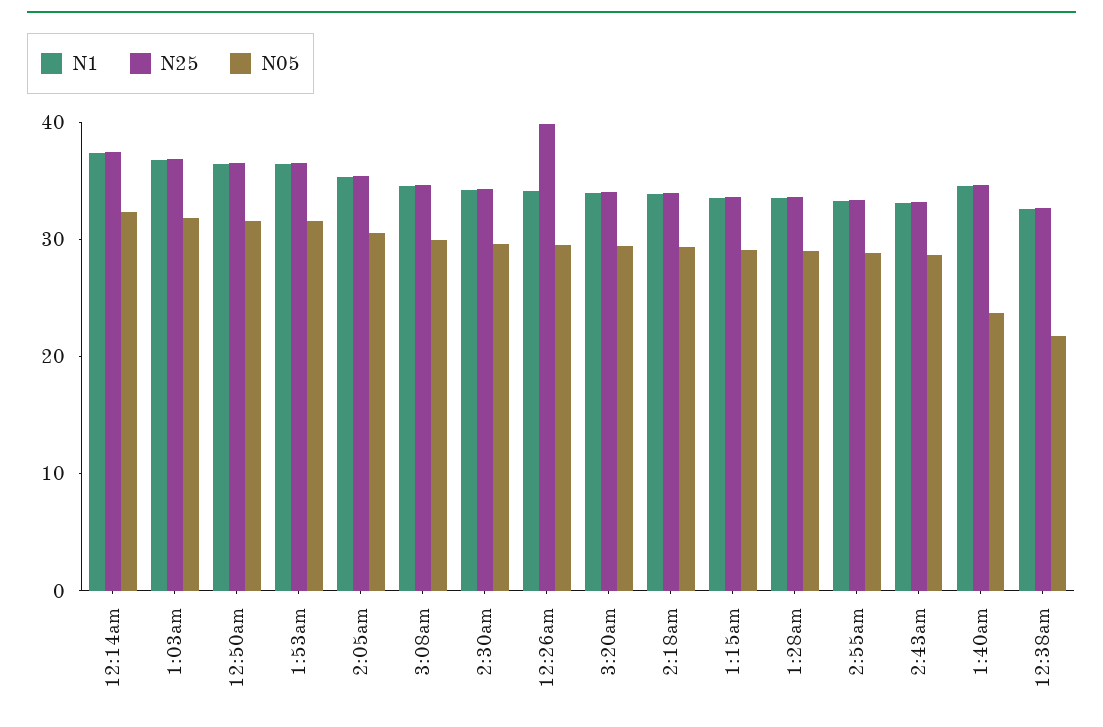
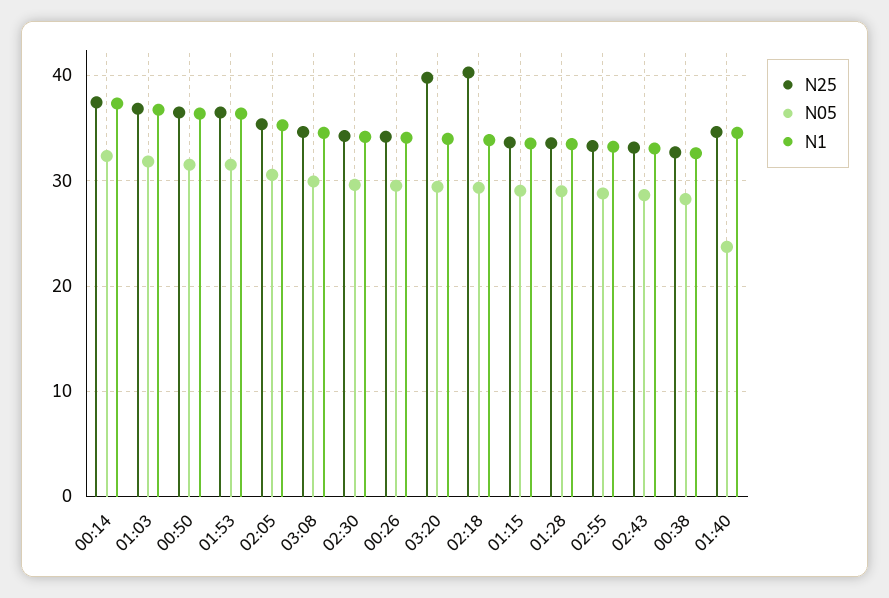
N25, 12:26am: 40 -> 34
N25, 3:20am: 34 -> 40
N25, 2:18am: 34 -> 40
N05, 12:38am: 22 -> 28

